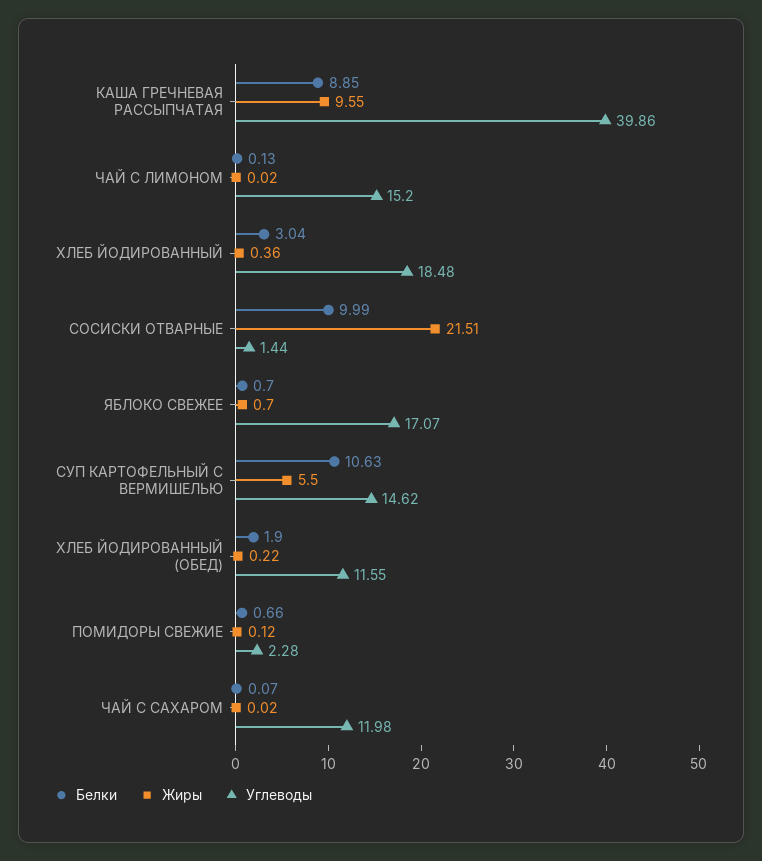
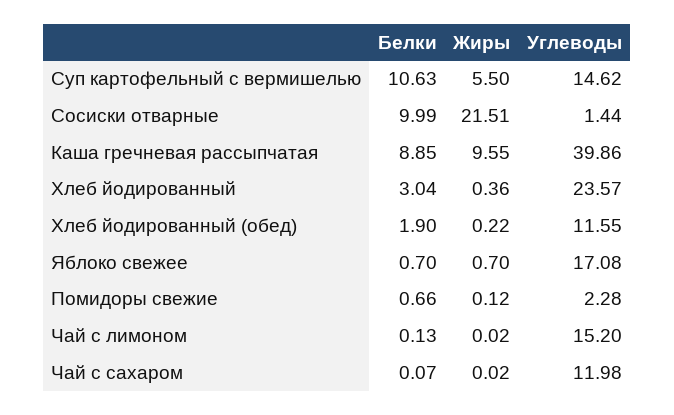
Углеводы, ХЛЕБ ЙОДИРОВАННЫЙ: 18.48 -> 23.57
Углеводы, ЯБЛОКО СВЕЖЕЕ: 17.07 -> 17.08

